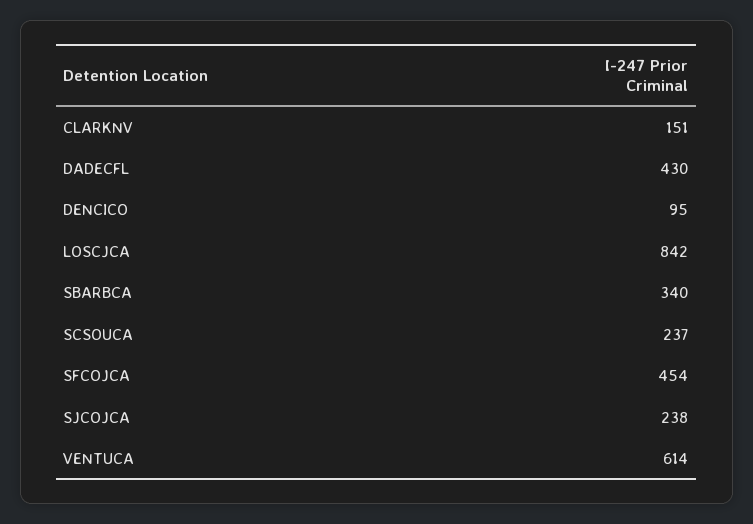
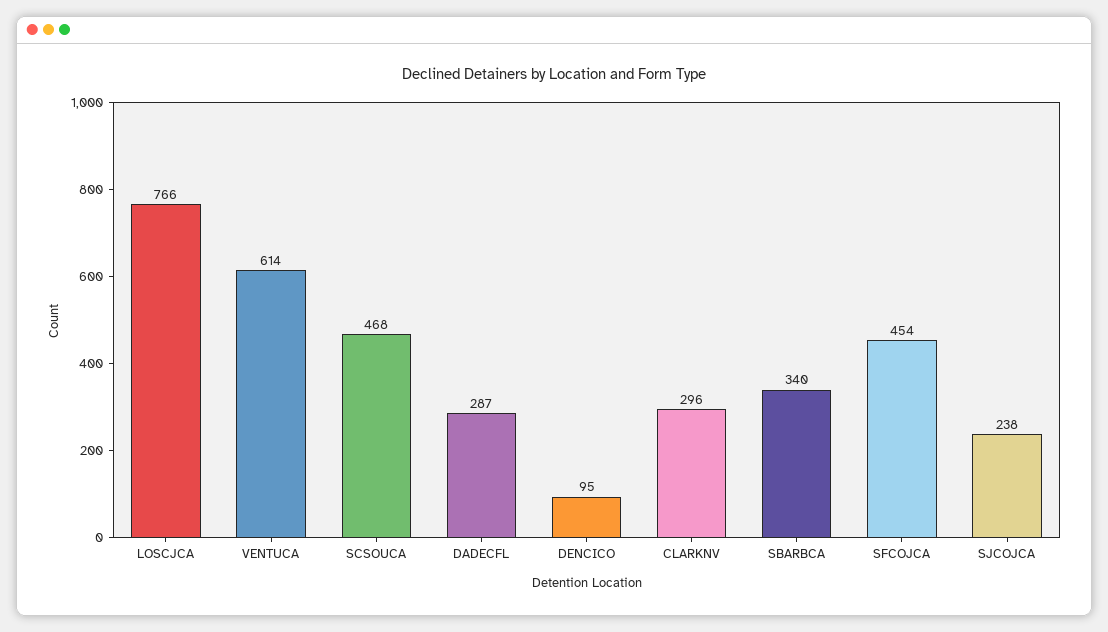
CLARKNV: 151 -> 296
DADECFL: 430 -> 287
LOSCJCA: 842 -> 766
SCSOUCA: 237 -> 468

